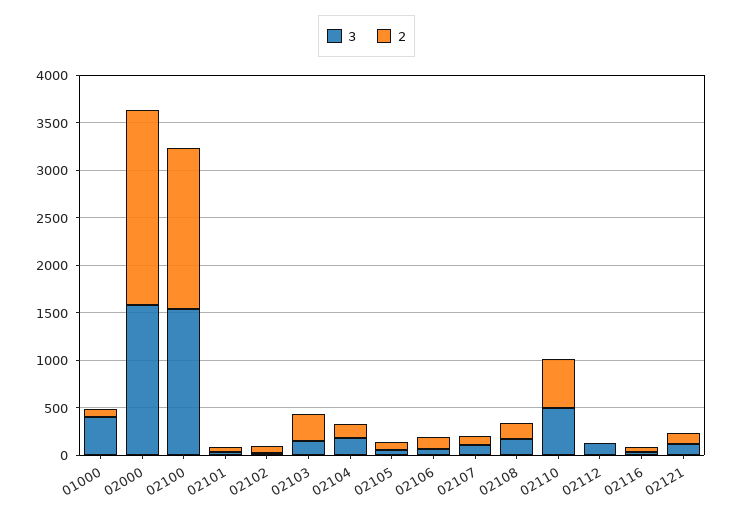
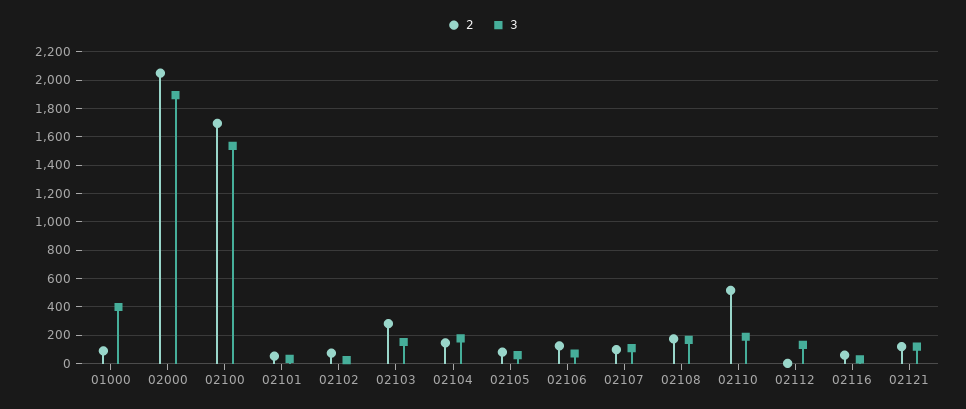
3, 02000: 1600 -> 1900
3, 02110: 500 -> 200

